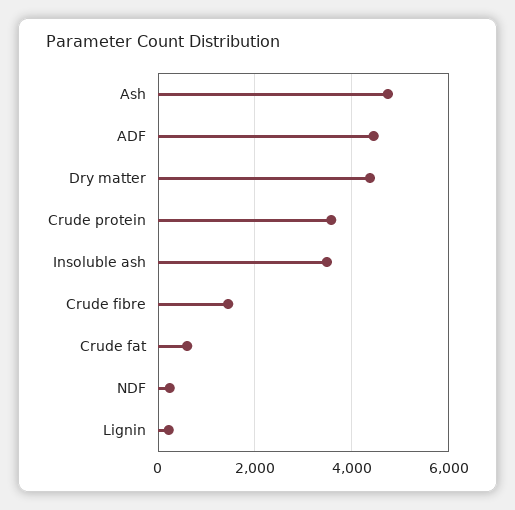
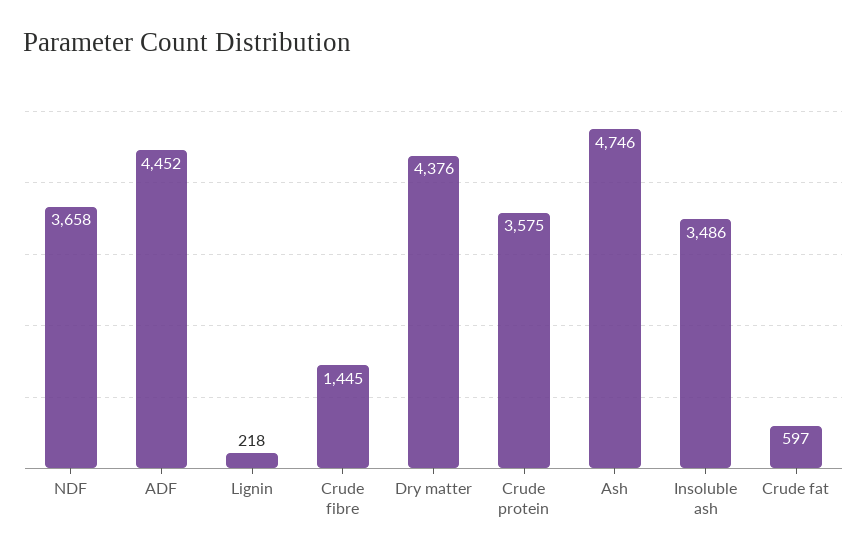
NDF: 200 -> 3658

